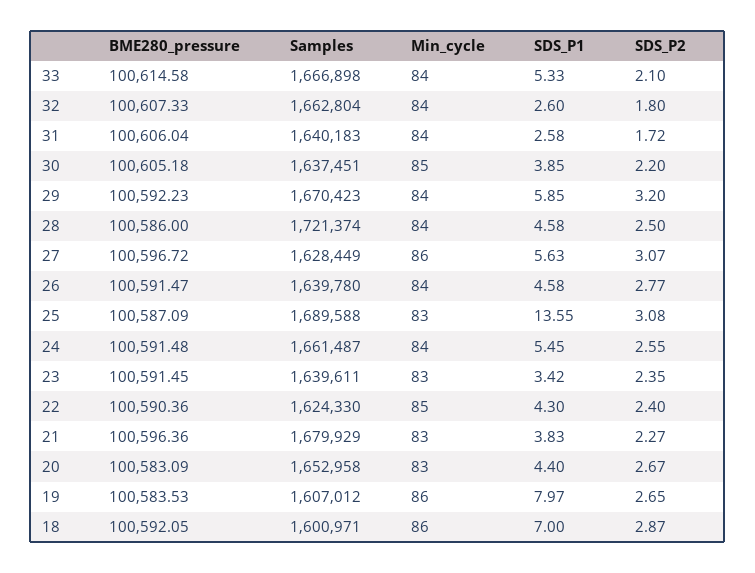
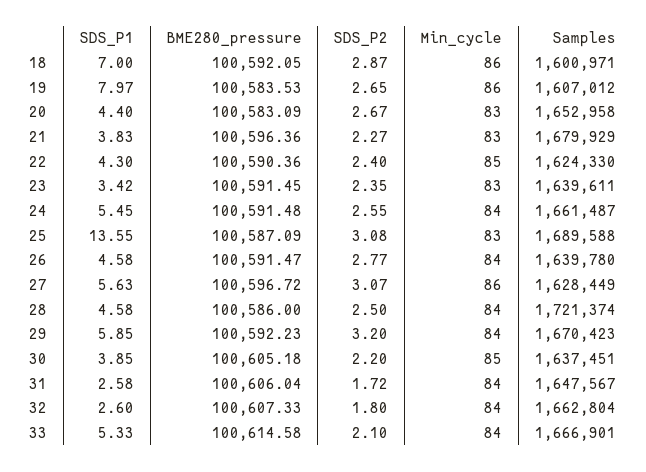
Samples, 33: 1666898 -> 1666901
Samples, 31: 1640183 -> 1647567

